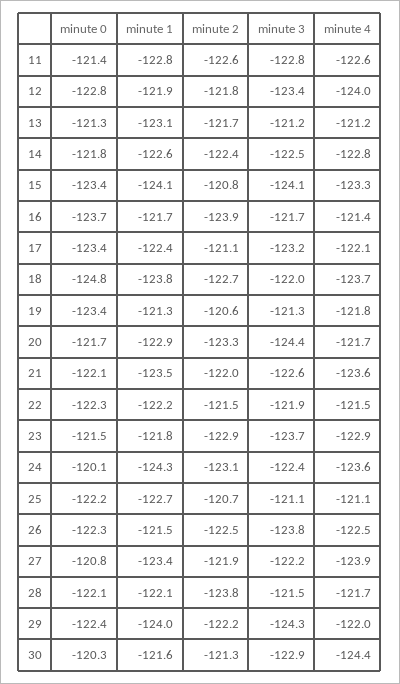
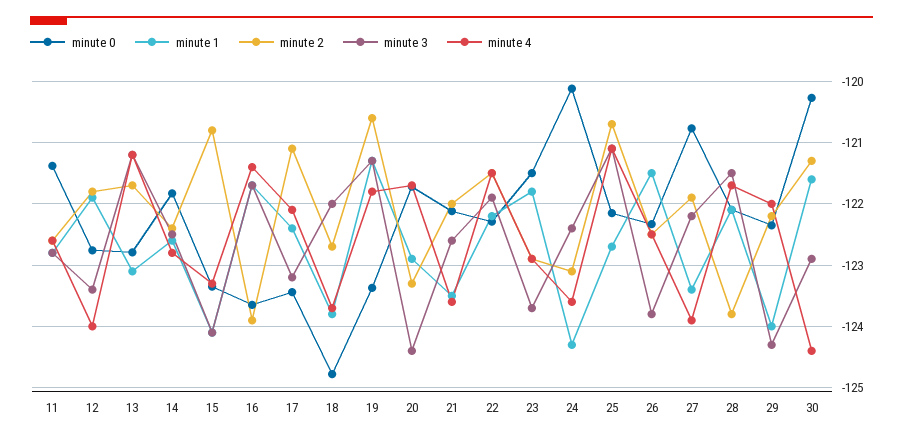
minute 0, 13: -121.3 -> -122.8

